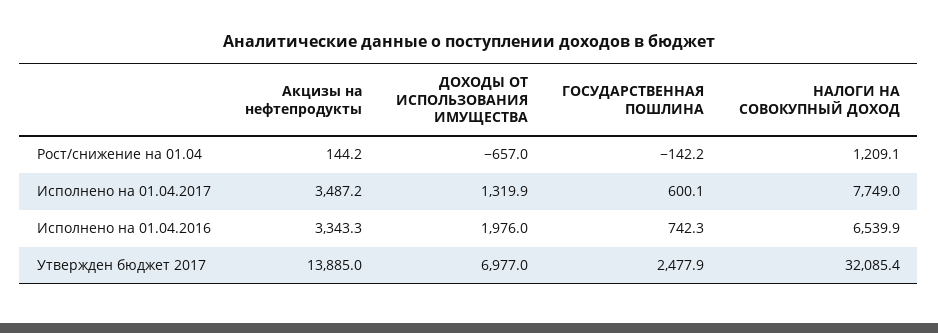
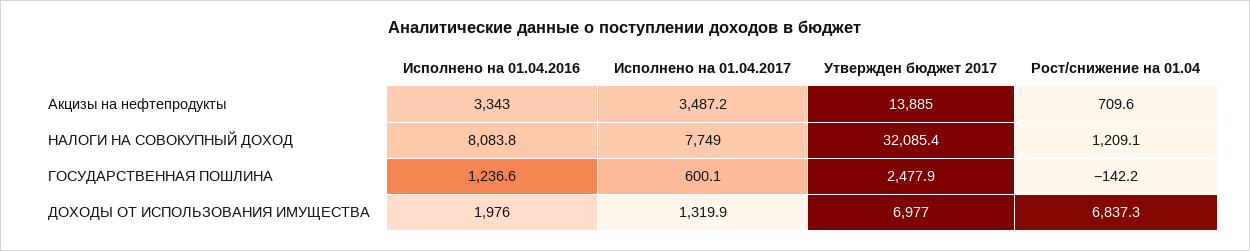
Акцизы на нефтепродукты, Рост/снижение на 01.04: 144.2 -> 709.6
ДОХОДЫ ОТ ИСПОЛЬЗОВАНИЯ ИМУЩЕСТВА, Рост/снижение на 01.04: -657 -> 6837.3
Акцизы на нефтепродукты, Исполнено на 01.04.2016: 3343.3 -> 3343
ГОСУДАРСТВЕННАЯ ПОШЛИНА, Исполнено на 01.04.2016: 742.3 -> 1236.6
НАЛОГИ НА СОВОКУПНЫЙ ДОХОД, Исполнено на 01.04.2016: 6539.9 -> 8083.8

